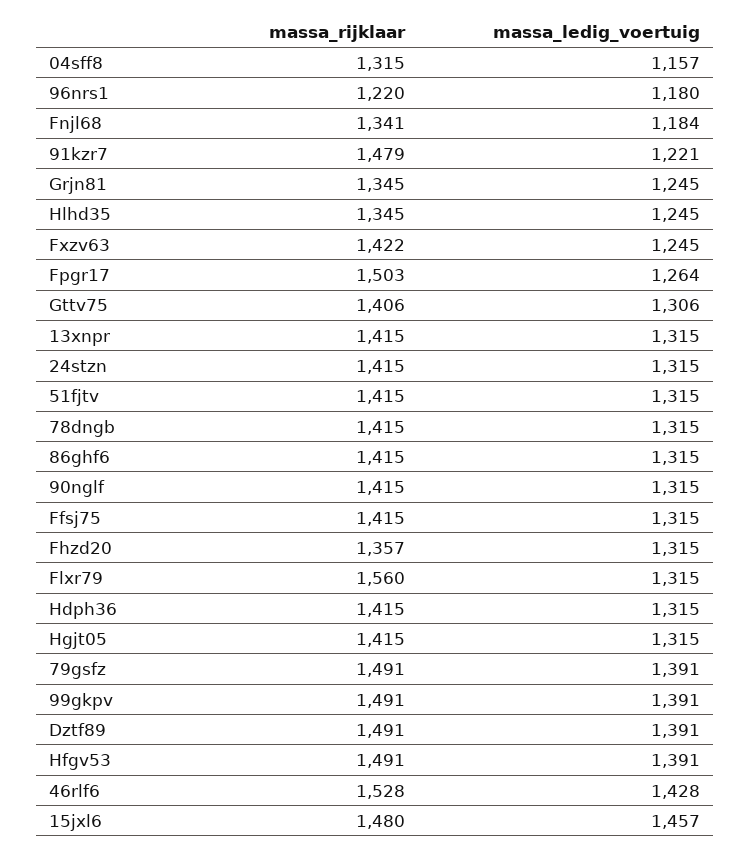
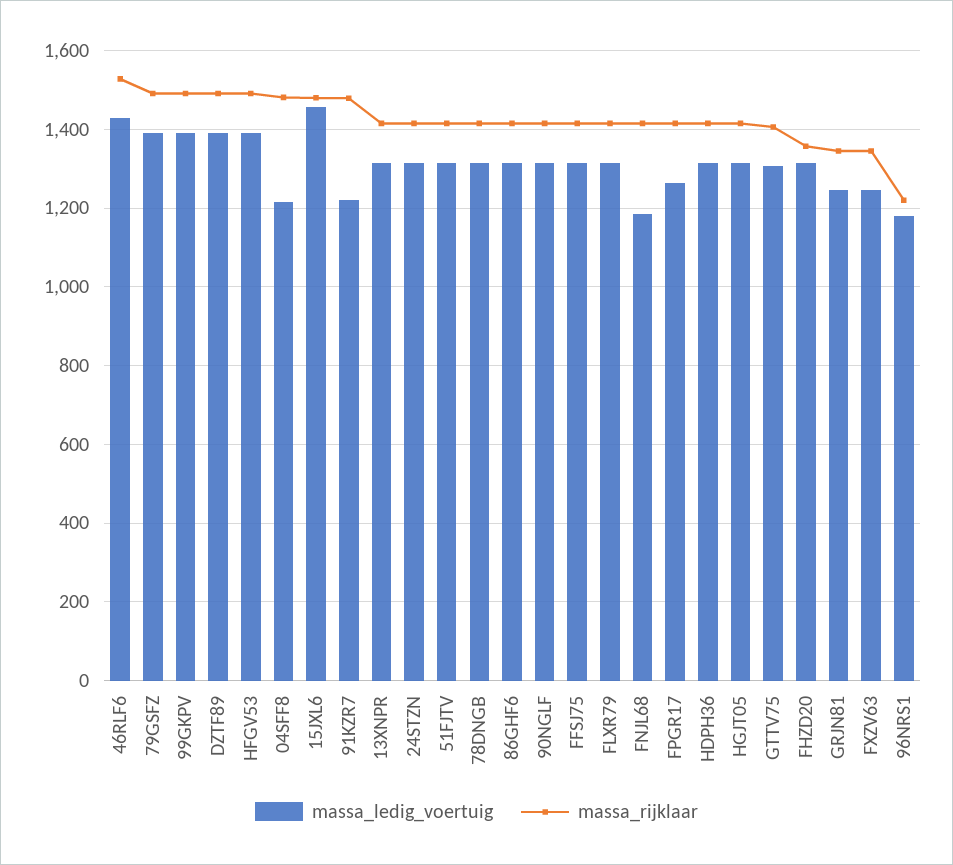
massa_rijklaar, 04sff8: 1315 -> 1480
massa_ledig_voertuig, 04sff8: 1157 -> 1220
massa_rijklaar, Fnjl68: 1341 -> 1420
massa_rijklaar, Hlhd35: 1345 -> none
massa_ledig_voertuig, Hlhd35: 1245 -> none
massa_rijklaar, Fxzv63: 1422 -> 1340
massa_rijklaar, Fpgr17: 1503 -> 1420
massa_rijklaar, Flxr79: 1560 -> 1420

